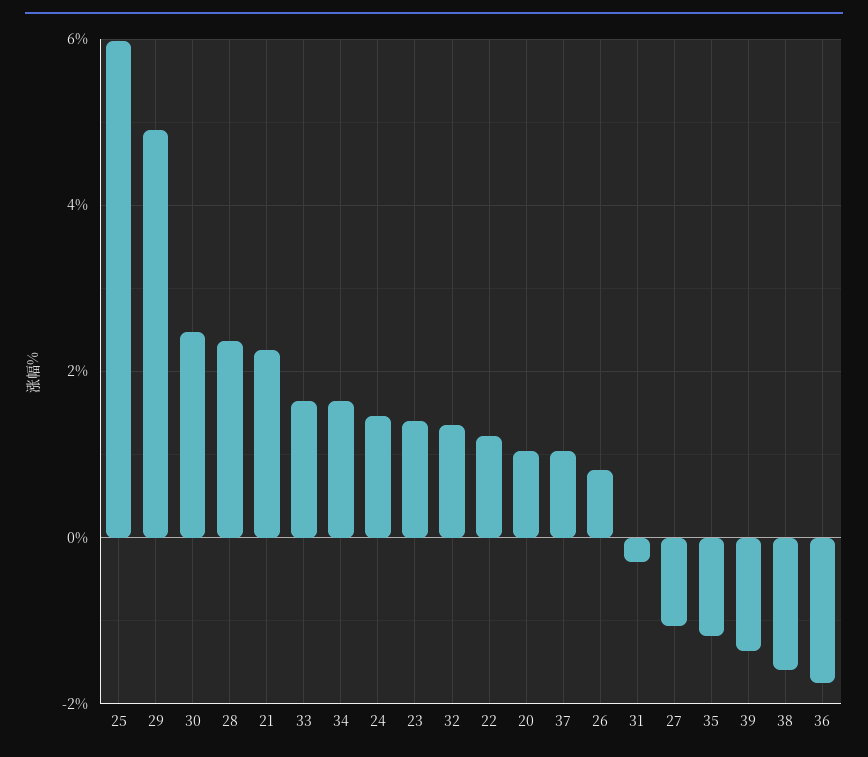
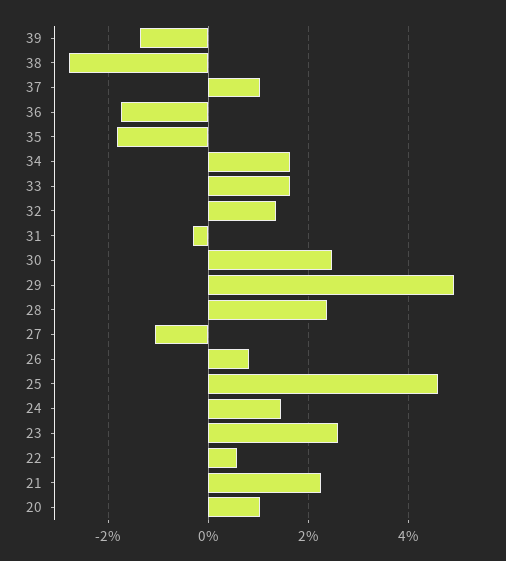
25: 6 -> 4.6
23: 1.4 -> 2.6
22: 1.2 -> 0.6
35: -1.2 -> -1.8
38: -1.6 -> -2.8

